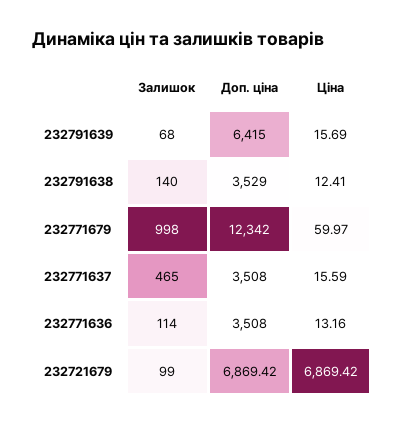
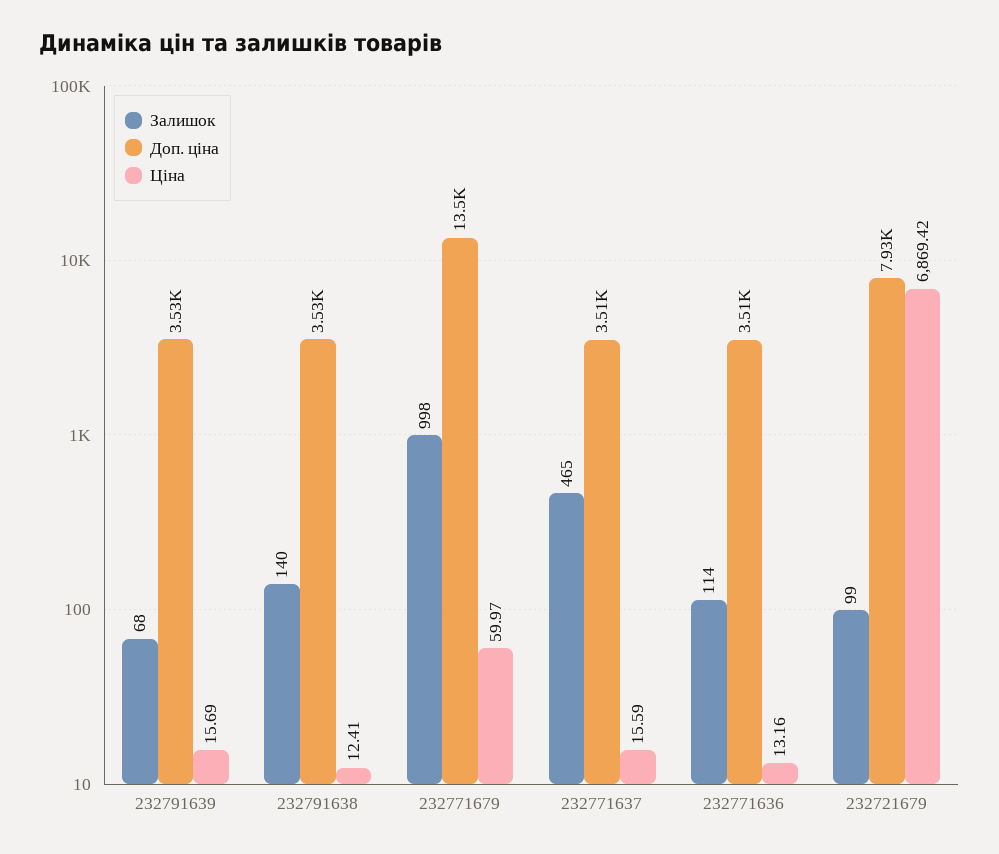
Доп. ціна, 232791639: 6415 -> 3530
Доп. ціна, 232771679: 12342 -> 13500
Доп. ціна, 232721679: 6869.42 -> 7930

